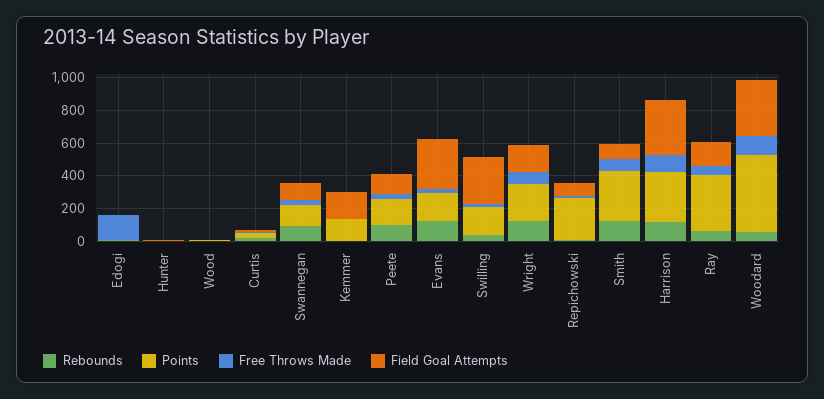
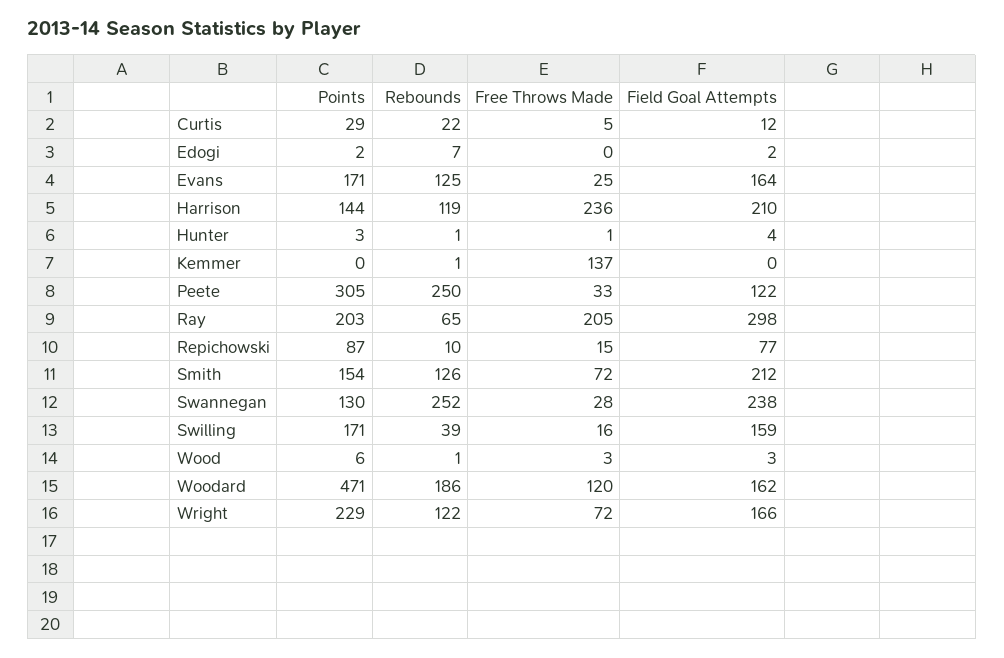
Free Throws Made, Edogi: 150 -> 0
Rebounds, Swannegan: 100 -> 252
Field Goal Attempts, Swannegan: 100 -> 238
Points, Kemmer: 150 -> 0
Free Throws Made, Kemmer: 0 -> 137
Field Goal Attempts, Kemmer: 150 -> 0
Rebounds, Peete: 100 -> 250
Points, Peete: 150 -> 305
Field Goal Attempts, Evans: 300 -> 164
Field Goal Attempts, Swilling: 300 -> 159
Points, Repichowski: 250 -> 87
Points, Smith: 300 -> 154
Field Goal Attempts, Smith: 100 -> 212
Points, Harrison: 300 -> 144
Free Throws Made, Harrison: 100 -> 236
Field Goal Attempts, Harrison: 350 -> 210
Points, Ray: 350 -> 203
Free Throws Made, Ray: 50 -> 205
Field Goal Attempts, Ray: 150 -> 298
Rebounds, Woodard: 50 -> 186
Field Goal Attempts, Woodard: 350 -> 162

